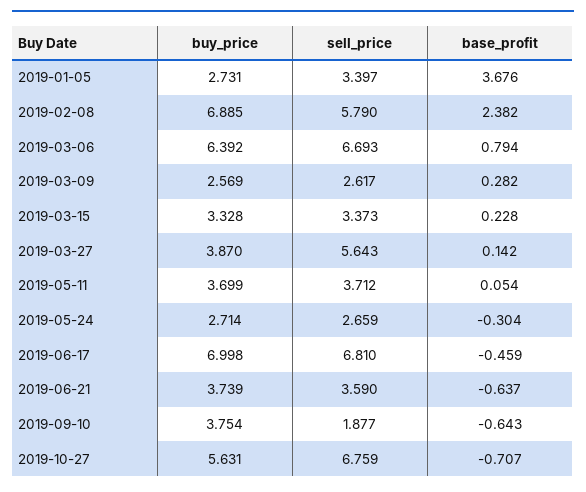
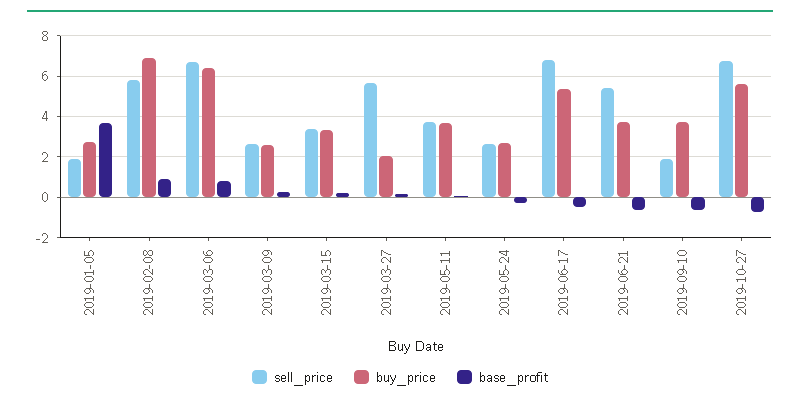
sell_price, 2019-01-05: 3.397 -> 2
base_profit, 2019-02-08: 2.382 -> 1
buy_price, 2019-03-27: 3.87 -> 2
buy_price, 2019-06-17: 6.998 -> 5.5
sell_price, 2019-06-21: 3.59 -> 5.5

